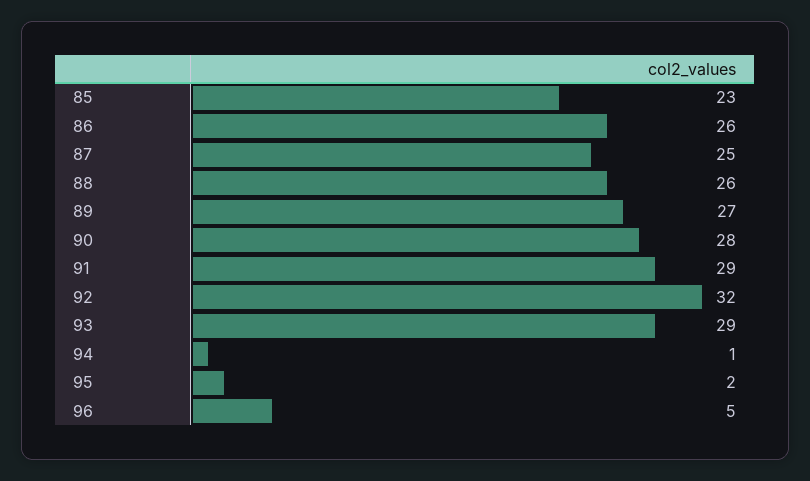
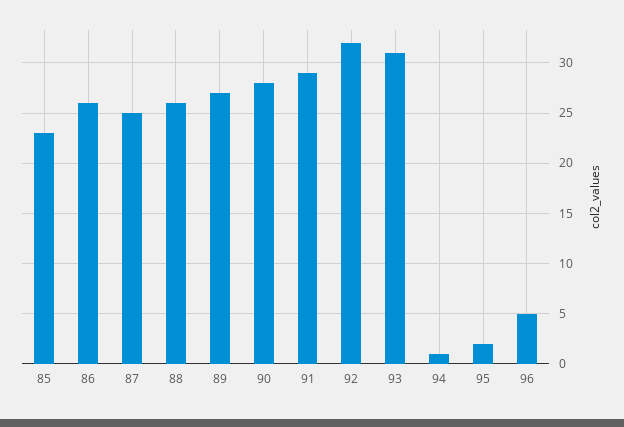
93: 29 -> 31

